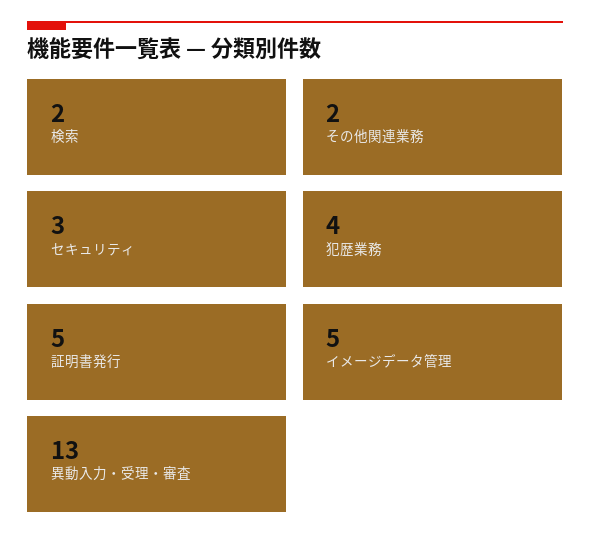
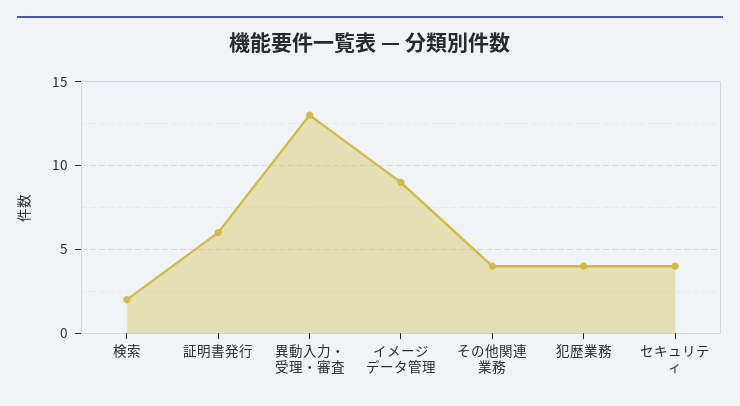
その他関連業務: 2 -> 4
セキュリティ: 3 -> 4
証明書発行: 5 -> 6
イメージデータ管理: 5 -> 9

